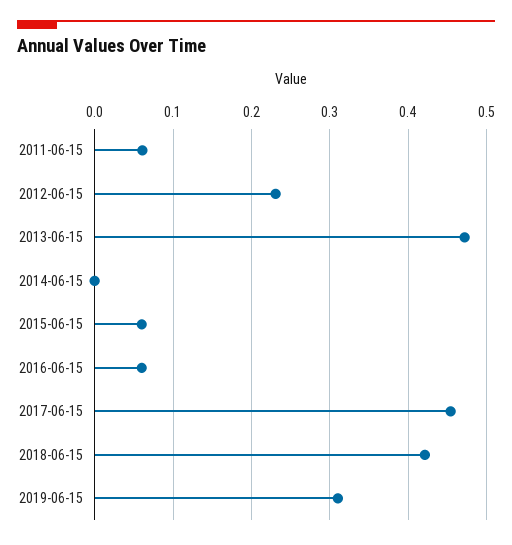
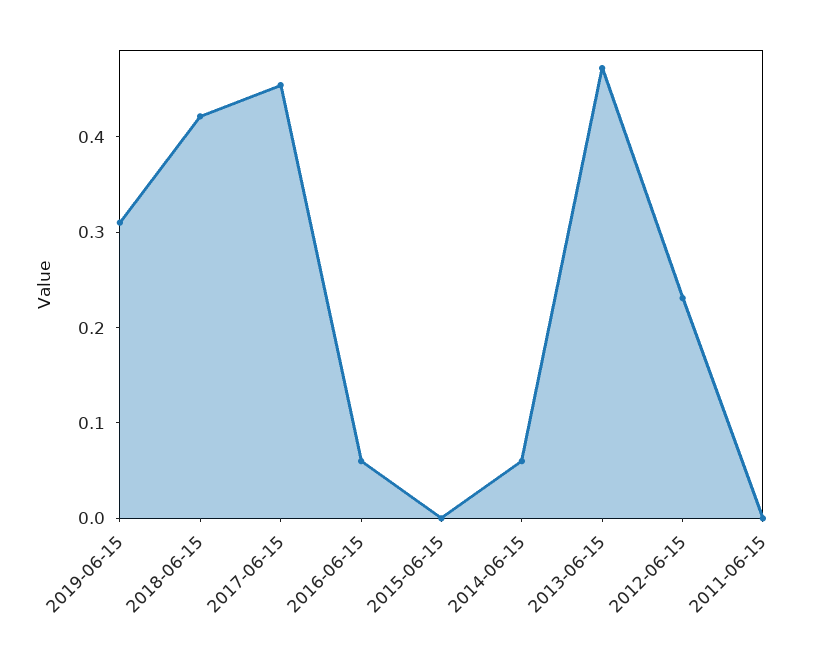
2011-06-15: 0.06 -> 0
2014-06-15: 0 -> 0.06
2015-06-15: 0.06 -> 0

